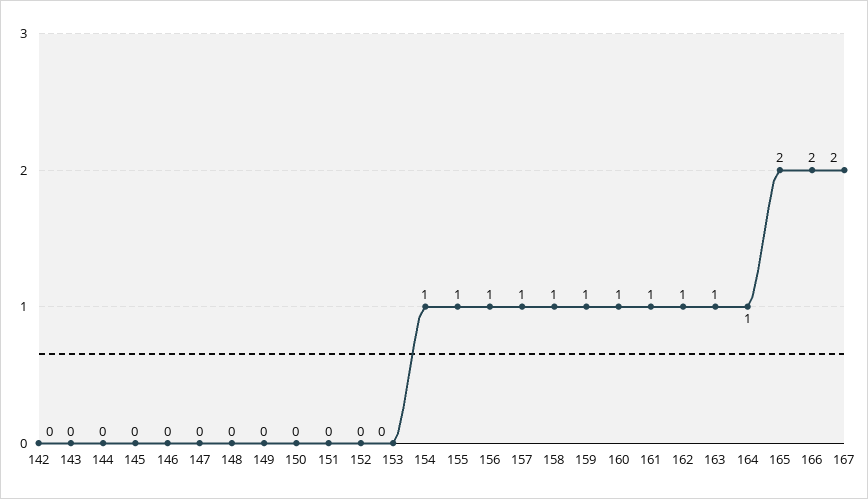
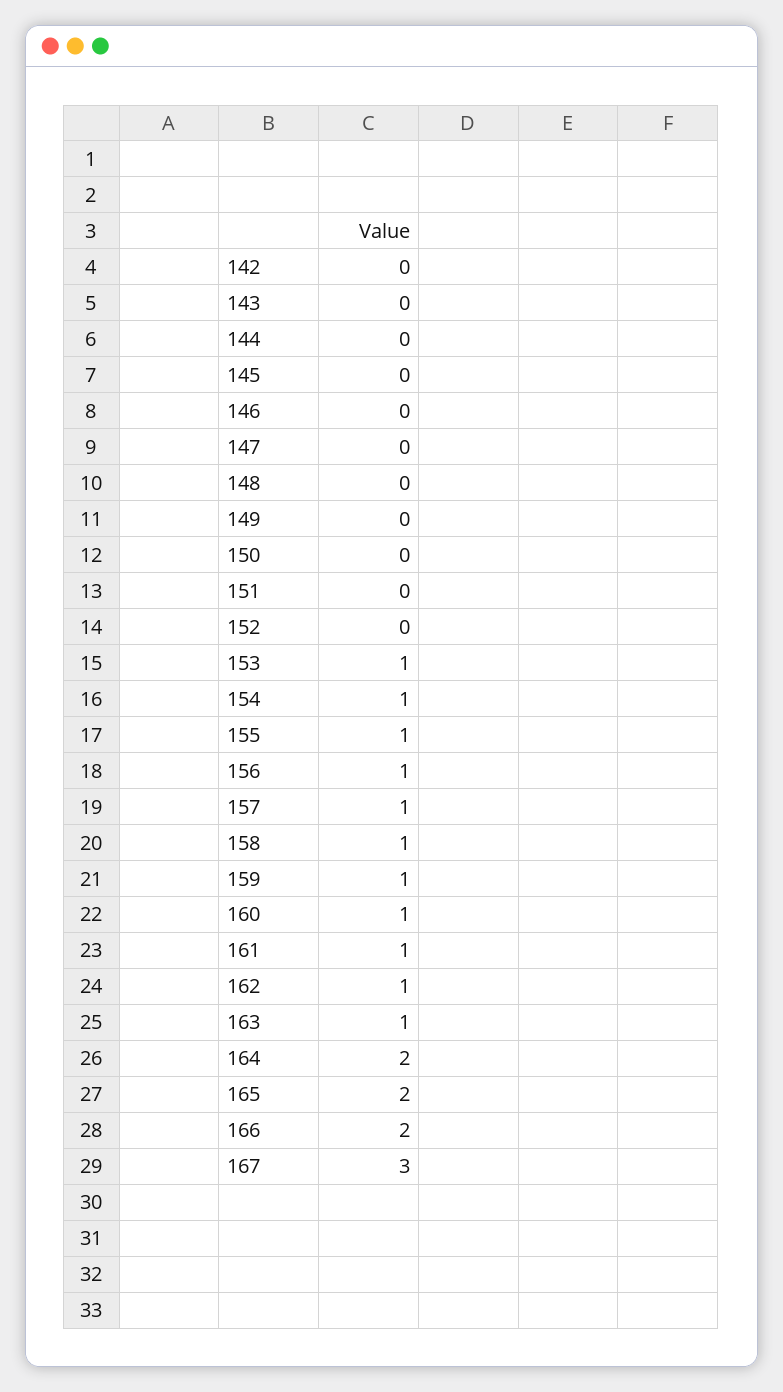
153: 0 -> 1
164: 1 -> 2
167: 2 -> 3

